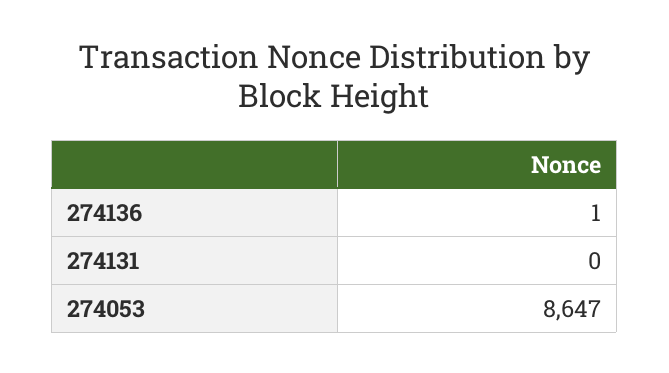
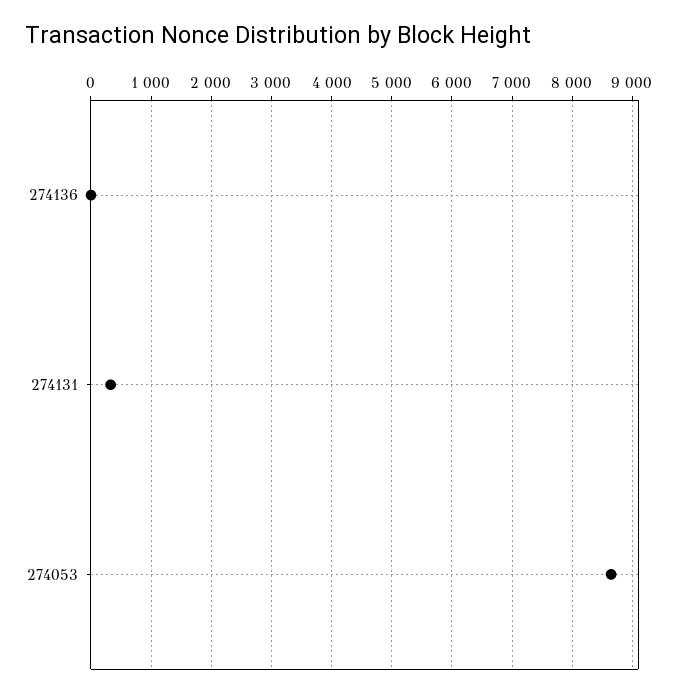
274131: 0 -> 300

